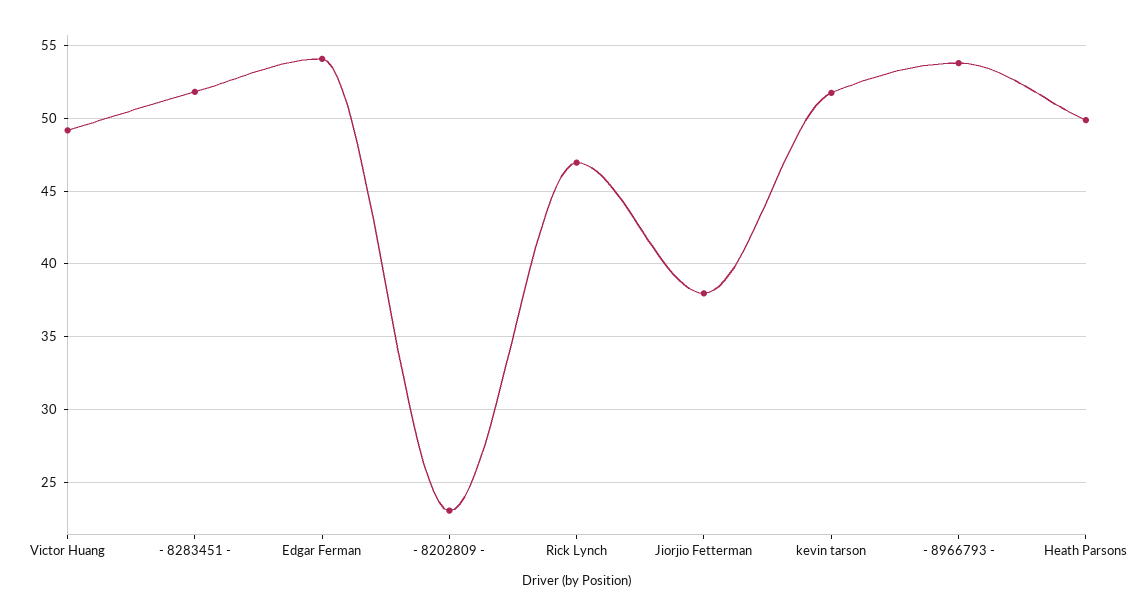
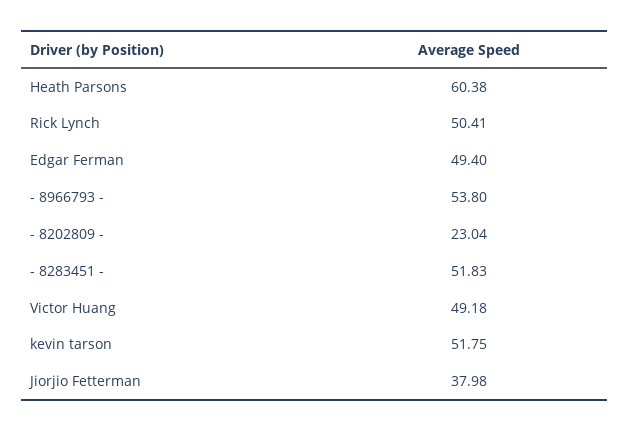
Edgar Ferman: 54 -> 49.4
Rick Lynch: 47 -> 50.41
Heath Parsons: 50 -> 60.38

